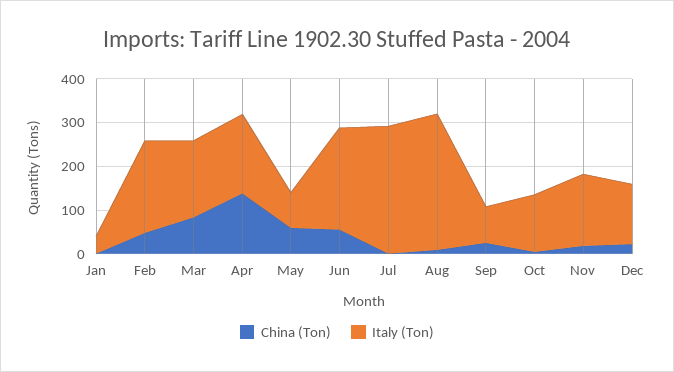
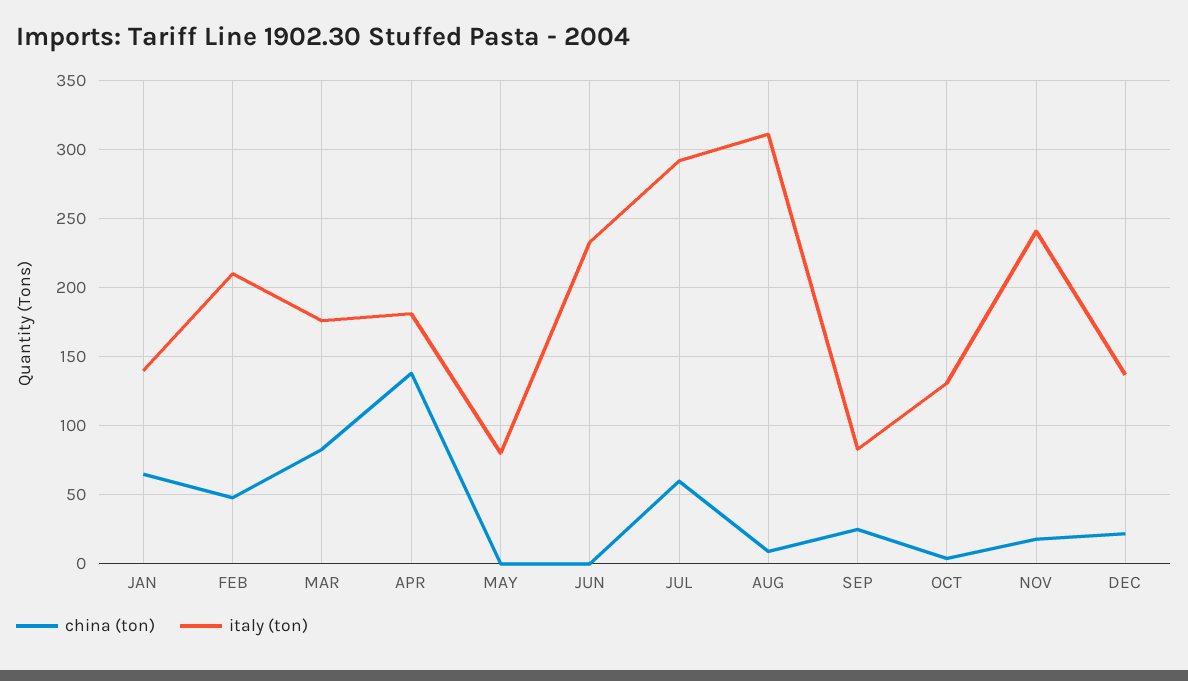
China (Ton), Jan: 0 -> 65
Italy (Ton), Jan: 40 -> 140
China (Ton), May: 60 -> 0
China (Ton), Jun: 60 -> 0
China (Ton), Jul: 0 -> 60
Italy (Ton), Nov: 160 -> 240

